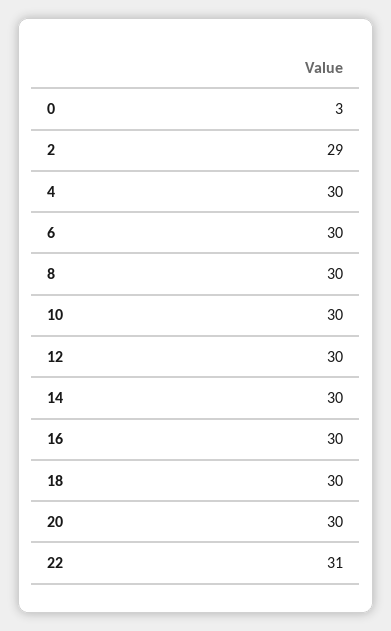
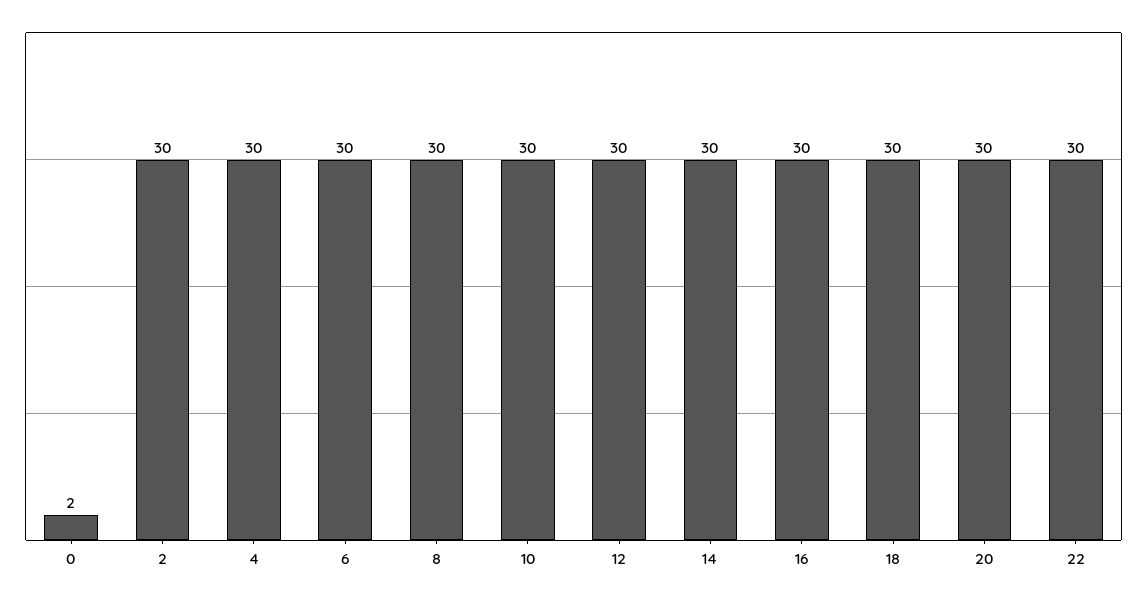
0: 3 -> 2
2: 29 -> 30
22: 31 -> 30

